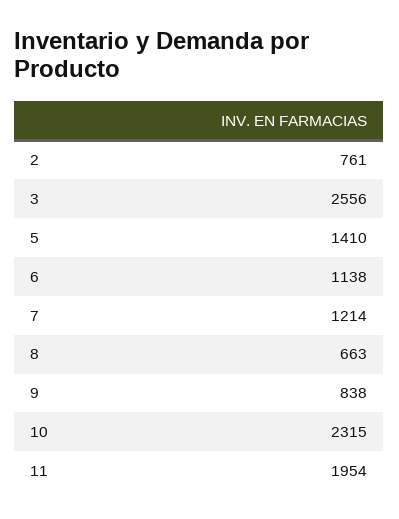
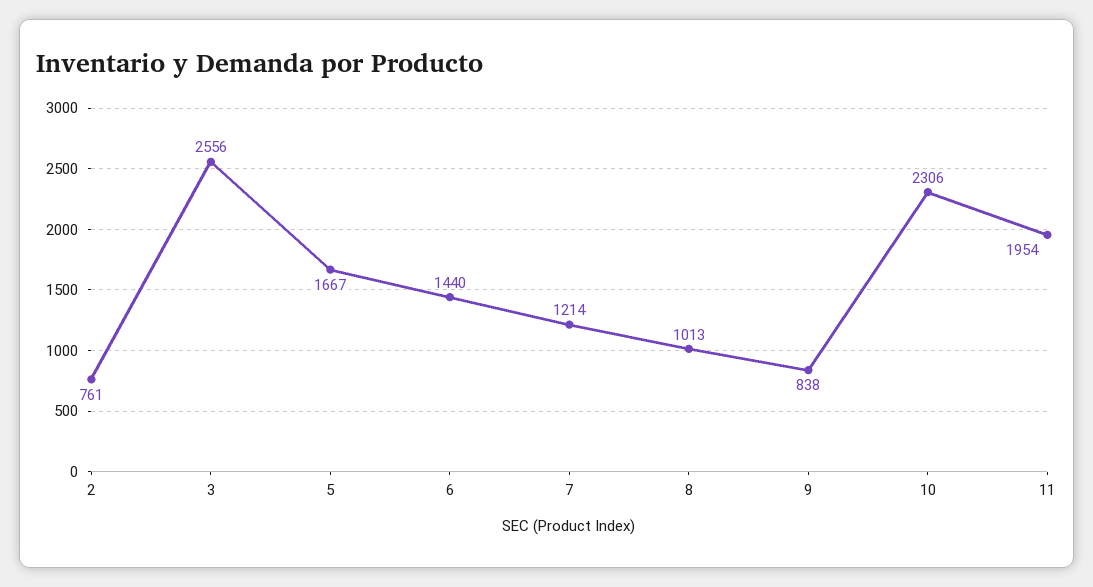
5: 1410 -> 1667
6: 1138 -> 1440
8: 663 -> 1013
10: 2315 -> 2306

